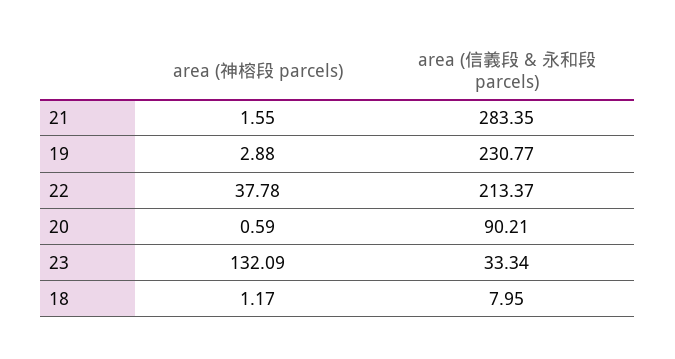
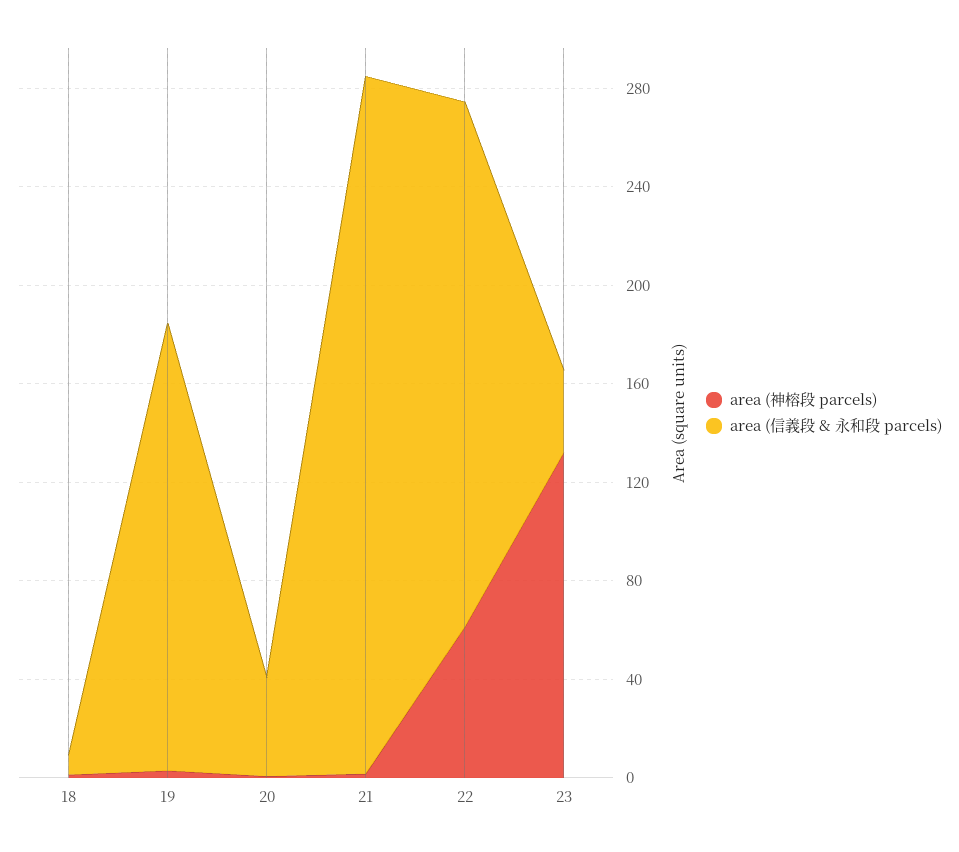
area (信義段 & 永和段 parcels), 19: 230.77 -> 180
area (神榕段 parcels), 22: 37.78 -> 60
area (信義段 & 永和段 parcels), 20: 90.21 -> 40

